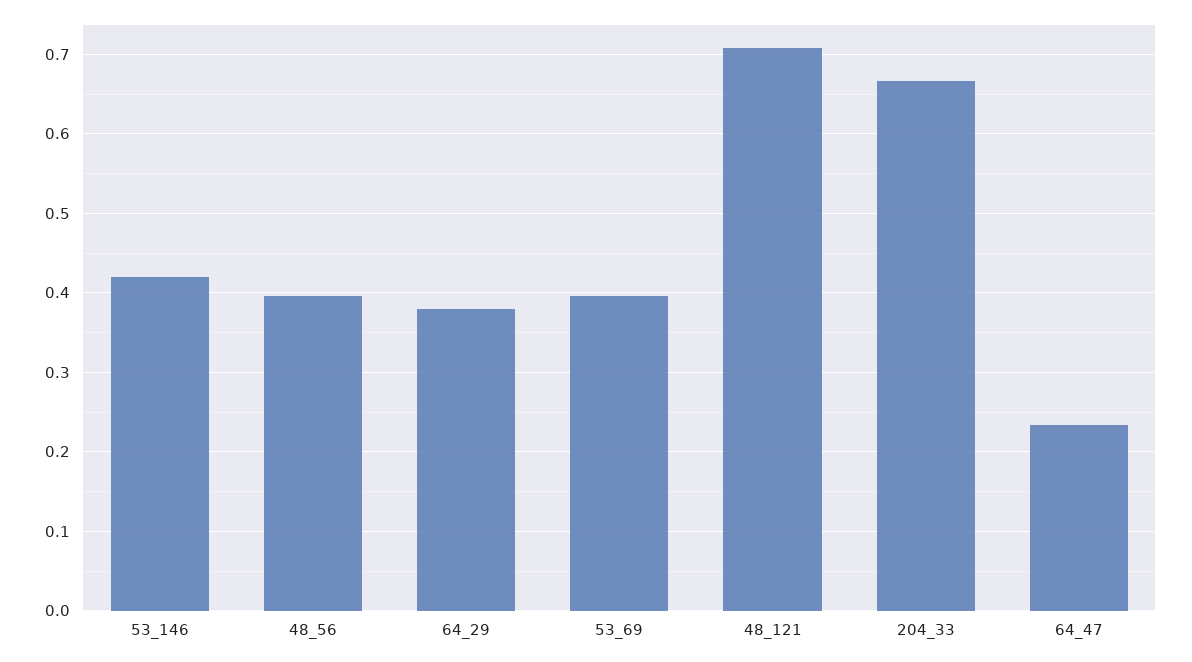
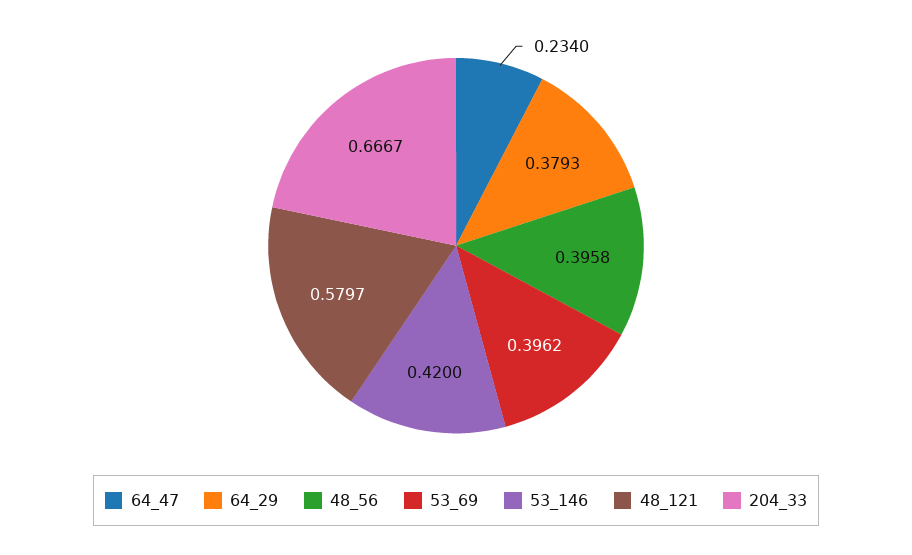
48_121: 0.71 -> 0.5797

